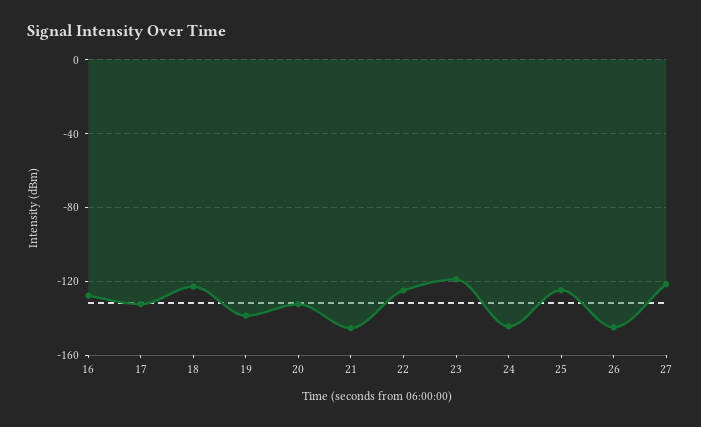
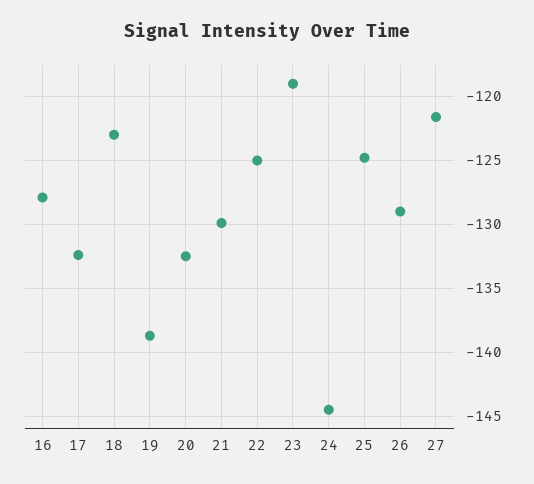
21: -145 -> -130
26: -145 -> -129

